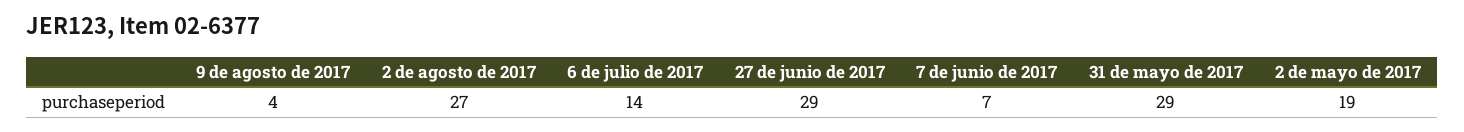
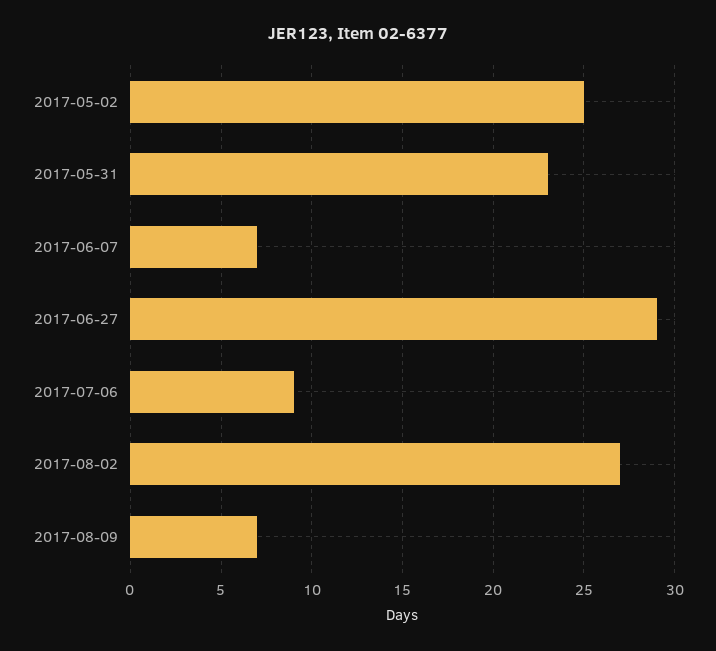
9 de agosto de 2017: 4 -> 7
6 de julio de 2017: 14 -> 9
31 de mayo de 2017: 29 -> 23
2 de mayo de 2017: 19 -> 25

